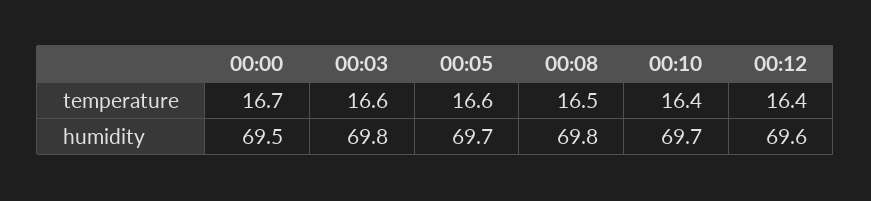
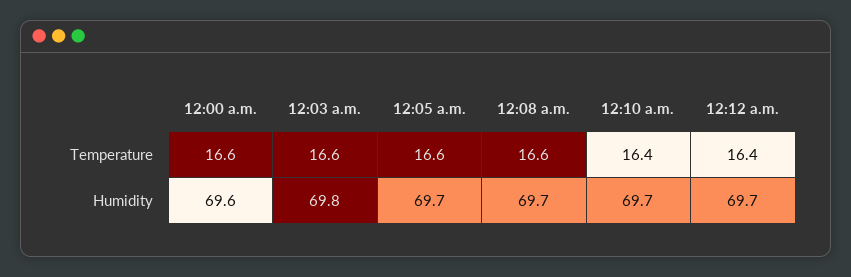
00:00, temperature: 16.7 -> 16.6
00:08, temperature: 16.5 -> 16.6
00:00, humidity: 69.5 -> 69.6
00:08, humidity: 69.8 -> 69.7
00:12, humidity: 69.6 -> 69.7

